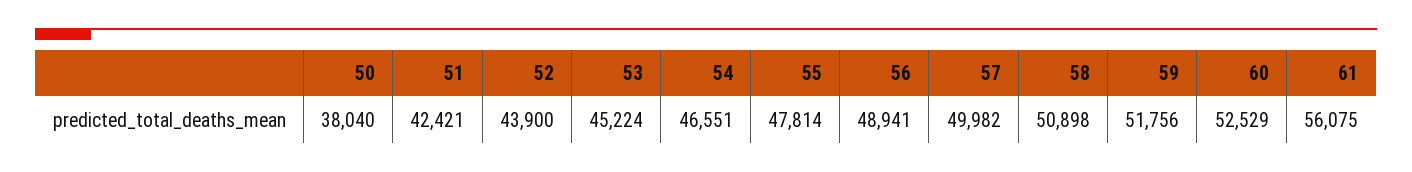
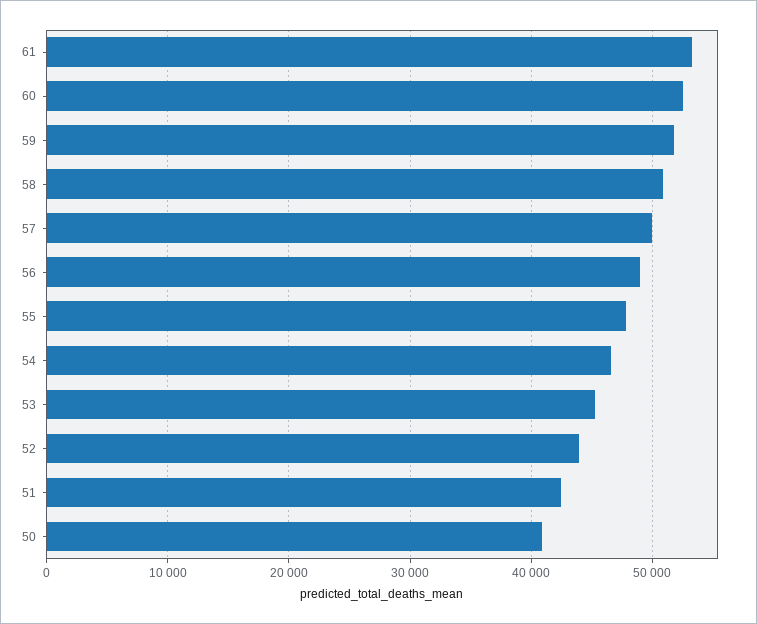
50: 38040 -> 41000
61: 56075 -> 53000

